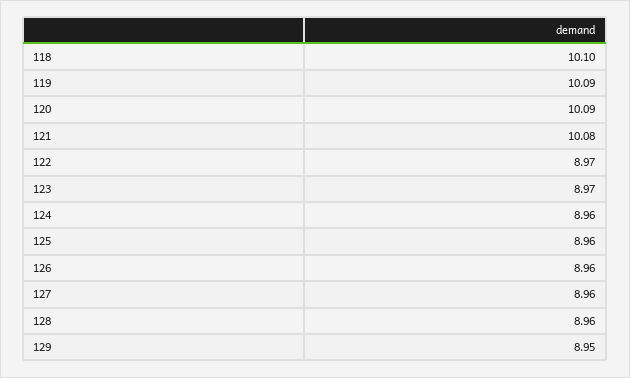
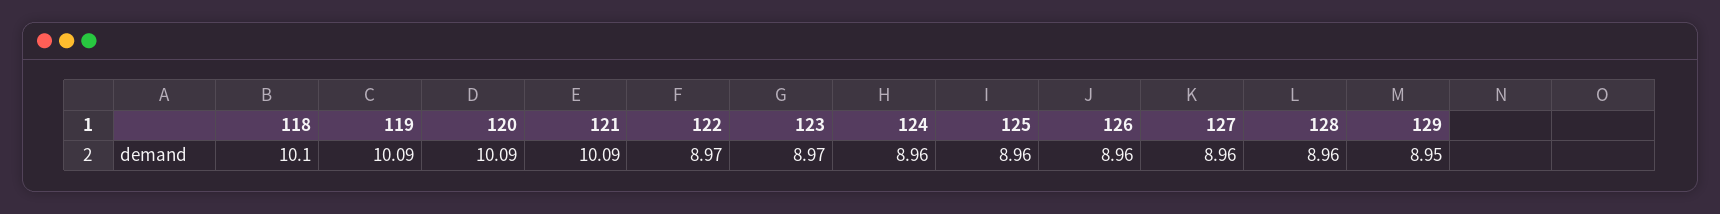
121: 10.08 -> 10.09

